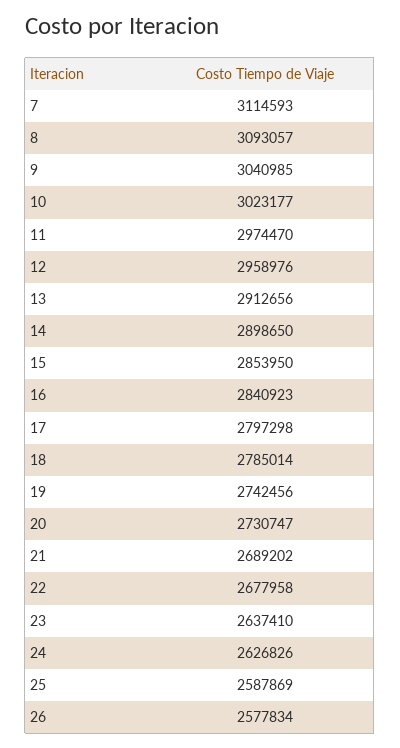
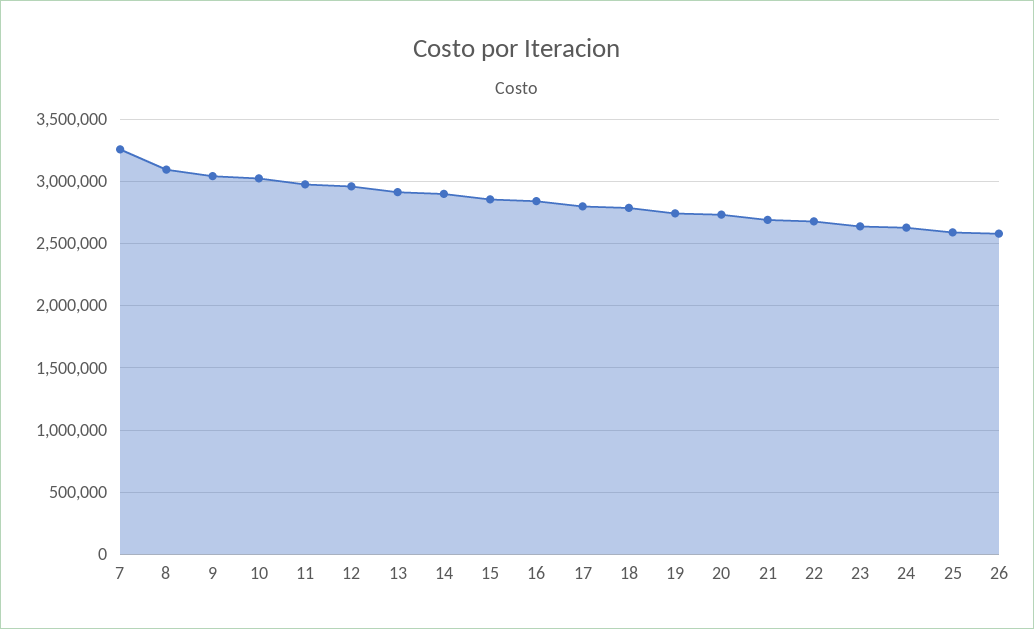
7: 3114593 -> 3250000

